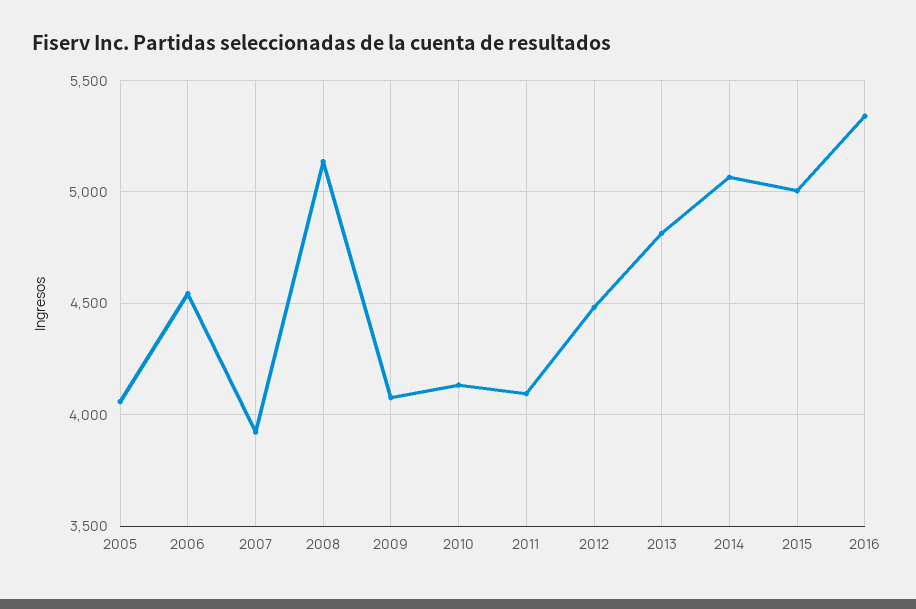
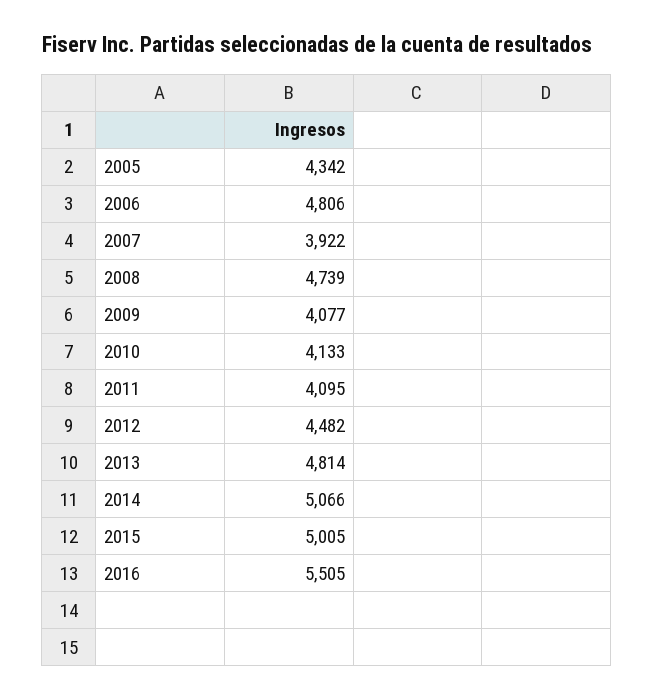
2005: 4050 -> 4342
2006: 4550 -> 4806
2008: 5150 -> 4739
2016: 5350 -> 5505

